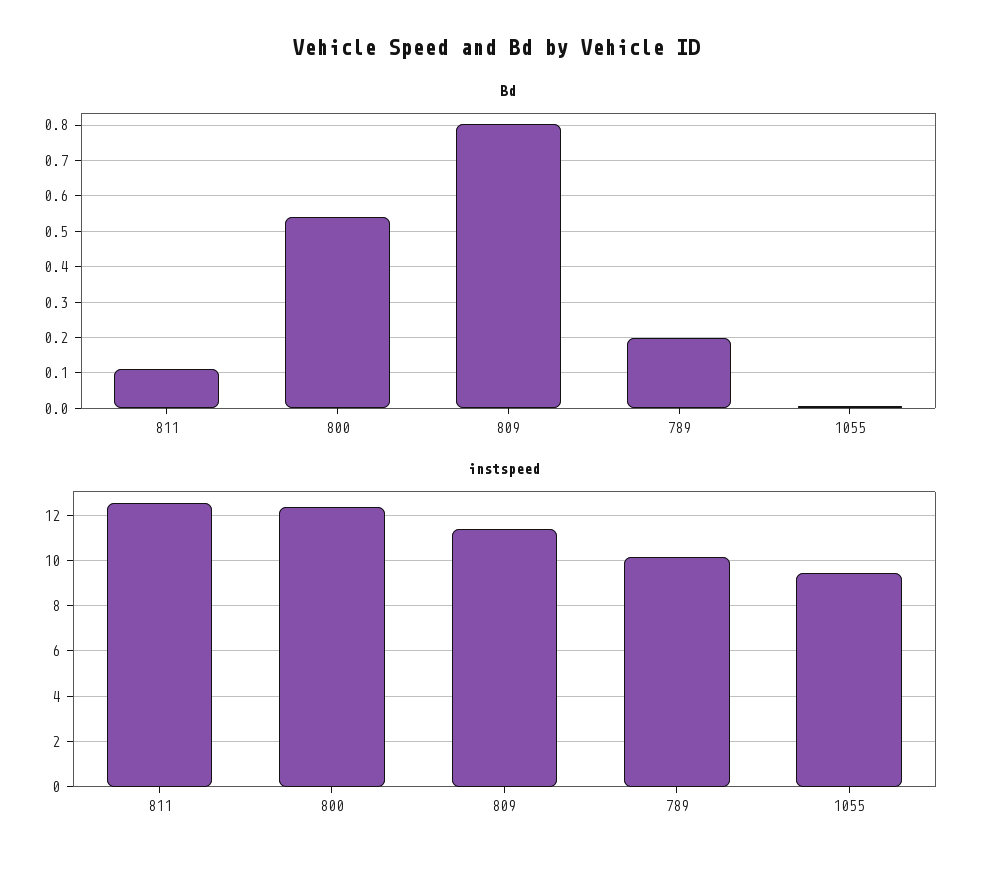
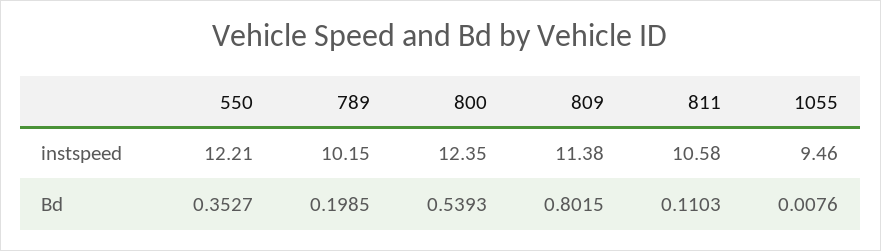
instspeed, 811: 12.5 -> 10.58
instspeed, 550: none -> 12.21
Bd, 550: none -> 0.3527

